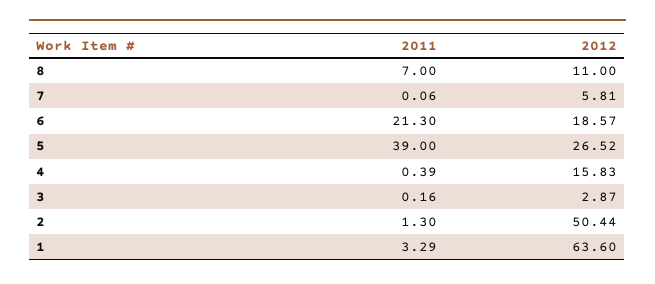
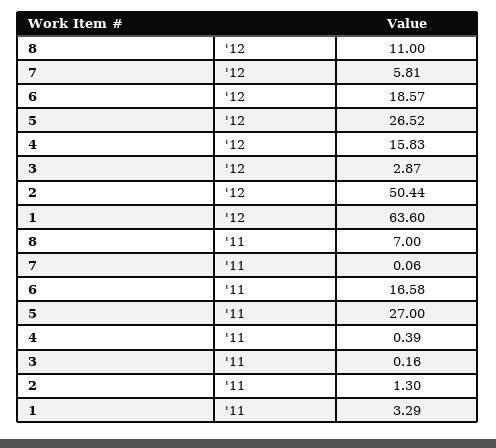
2011, 6: 21.3 -> 16.58
2011, 5: 39 -> 27

